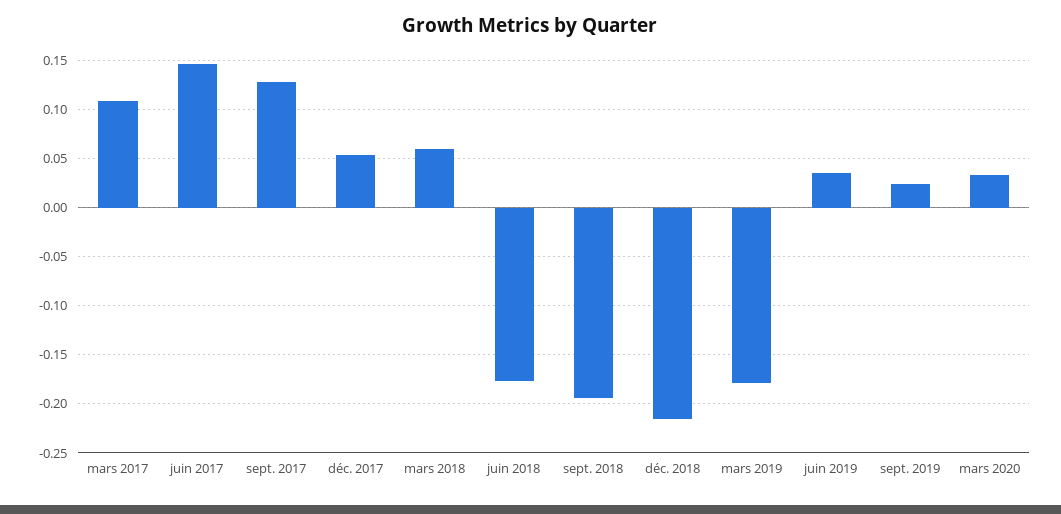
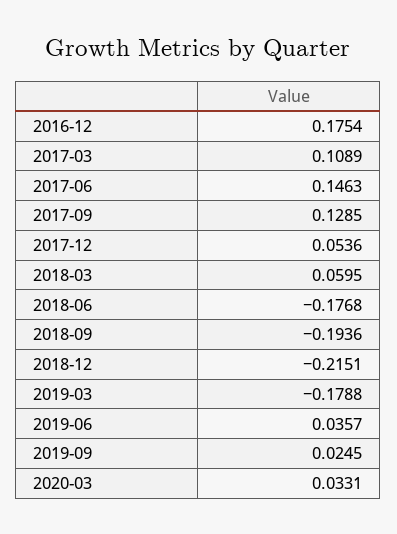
2016-12: none -> 0.1754

